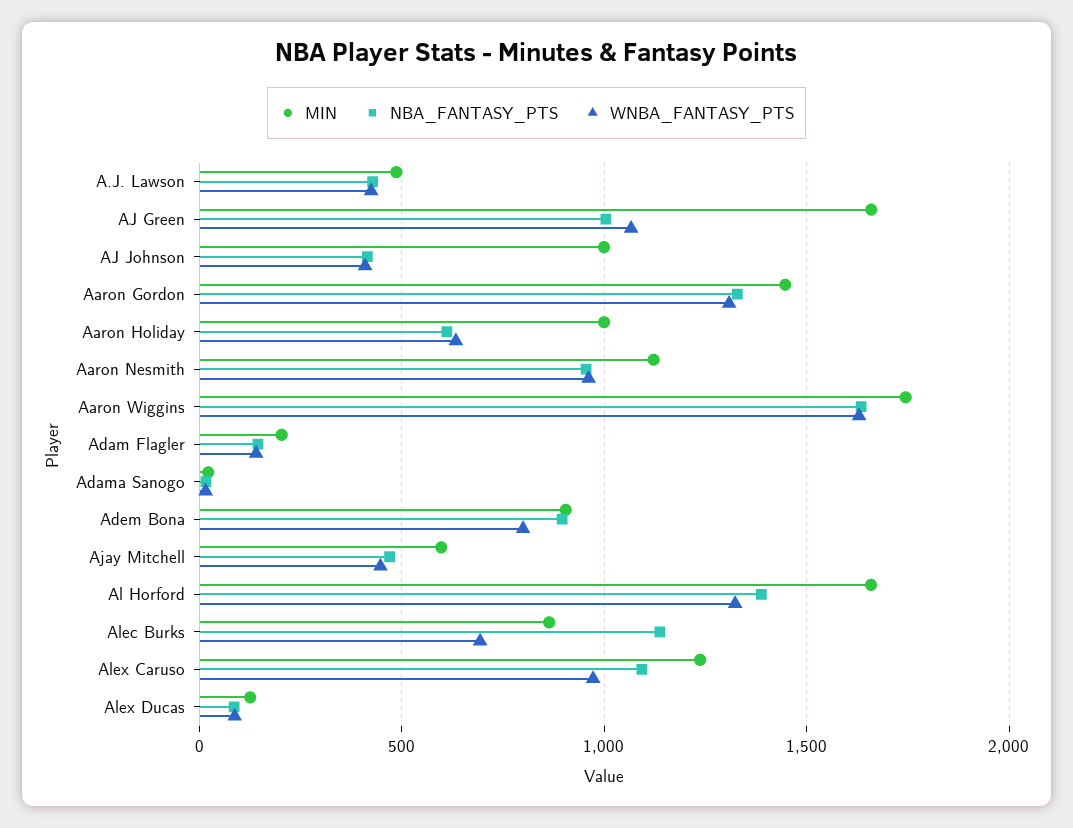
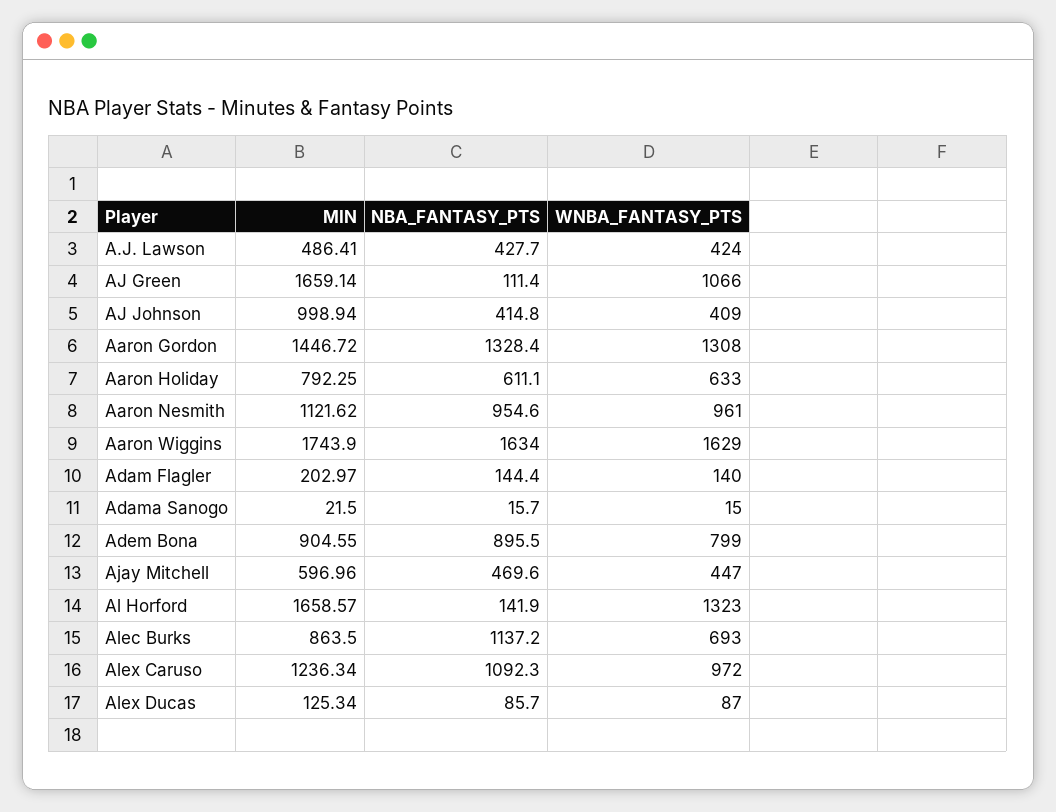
NBA_FANTASY_PTS, AJ Green: 1000 -> 111.4
MIN, Aaron Holiday: 1000 -> 792.25
NBA_FANTASY_PTS, Al Horford: 1400 -> 141.9

